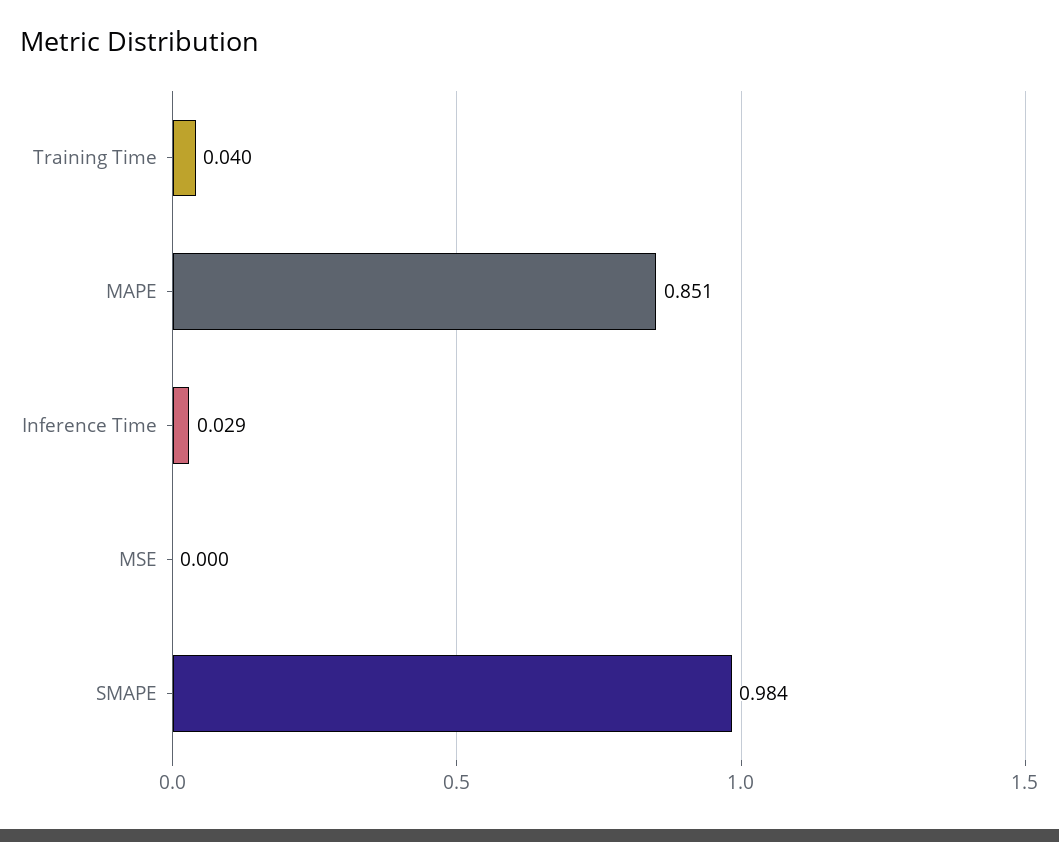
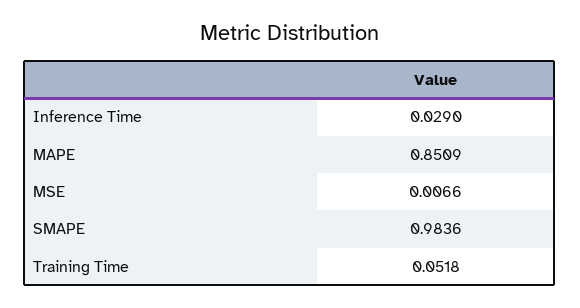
Training Time: 0.04 -> 0.0518
MSE: 0 -> 0.0066

